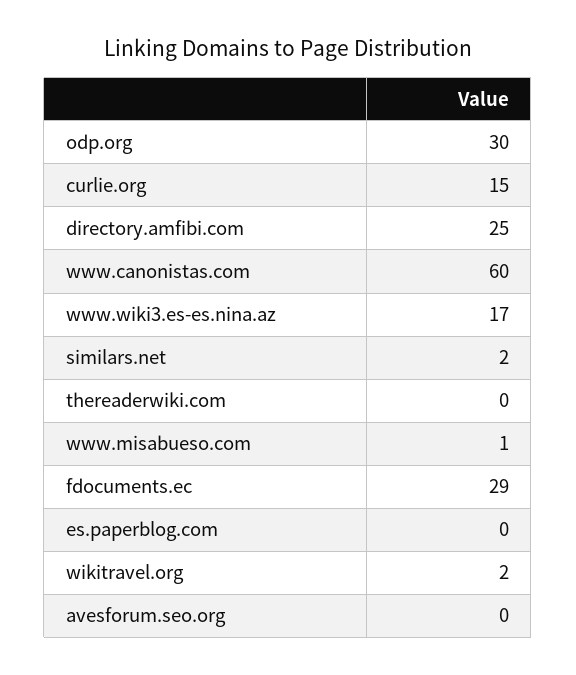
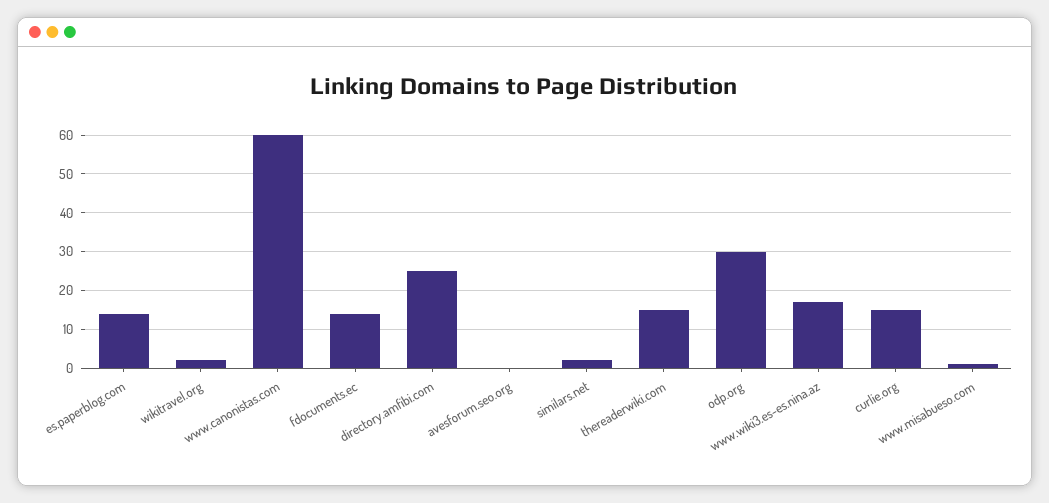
thereaderwiki.com: 0 -> 15
fdocuments.ec: 29 -> 15
es.paperblog.com: 0 -> 15

